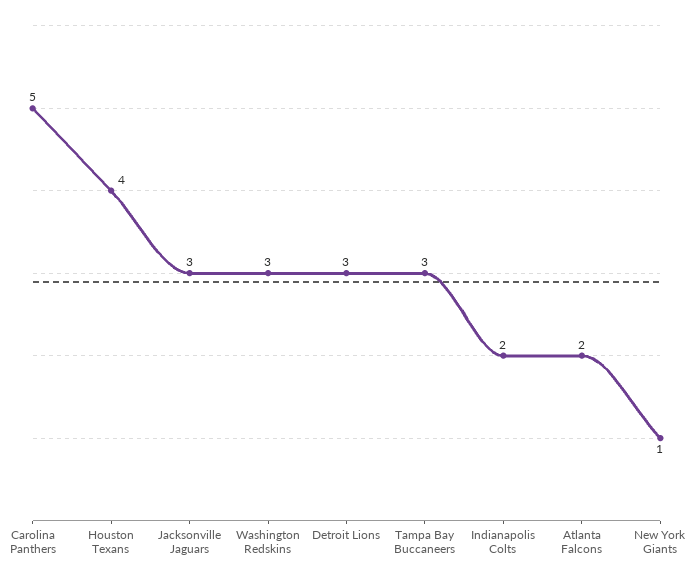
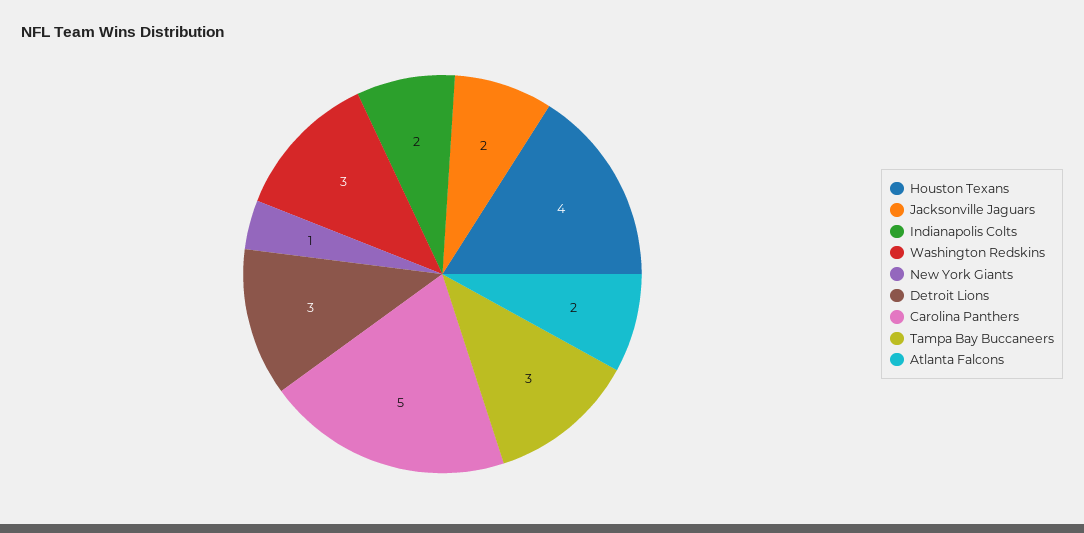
Jacksonville Jaguars: 3 -> 2

